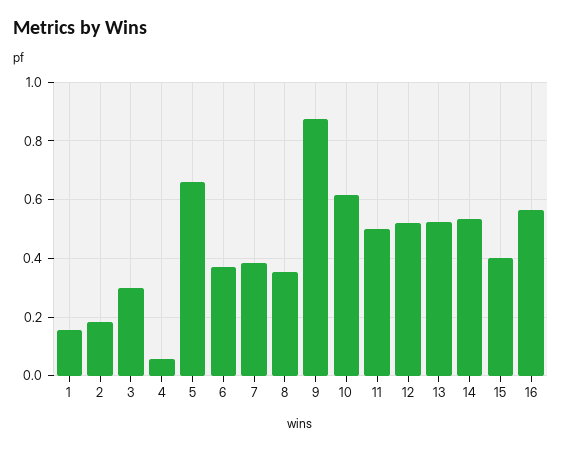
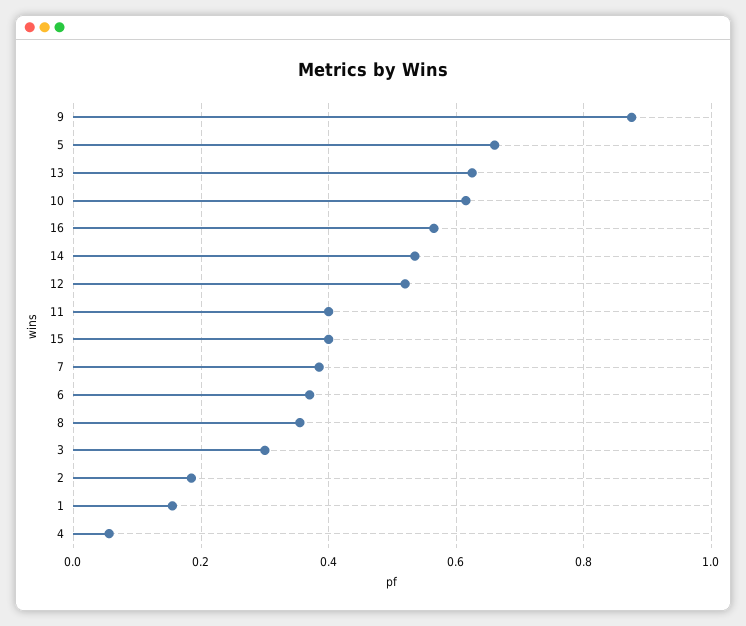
11: 0.5 -> 0.4
13: 0.525 -> 0.62

